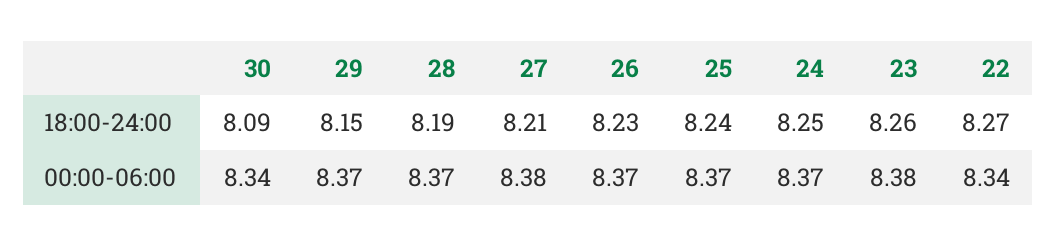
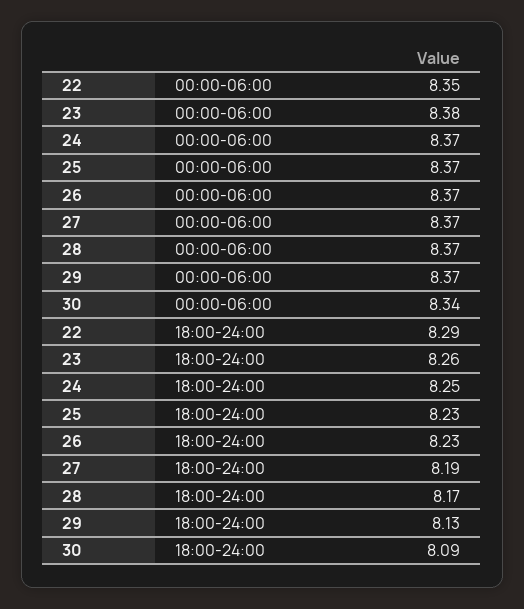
29, 18:00-24:00: 8.15 -> 8.13
28, 18:00-24:00: 8.19 -> 8.17
27, 18:00-24:00: 8.21 -> 8.19
25, 18:00-24:00: 8.24 -> 8.23
22, 18:00-24:00: 8.27 -> 8.29
27, 00:00-06:00: 8.38 -> 8.37
22, 00:00-06:00: 8.34 -> 8.35

